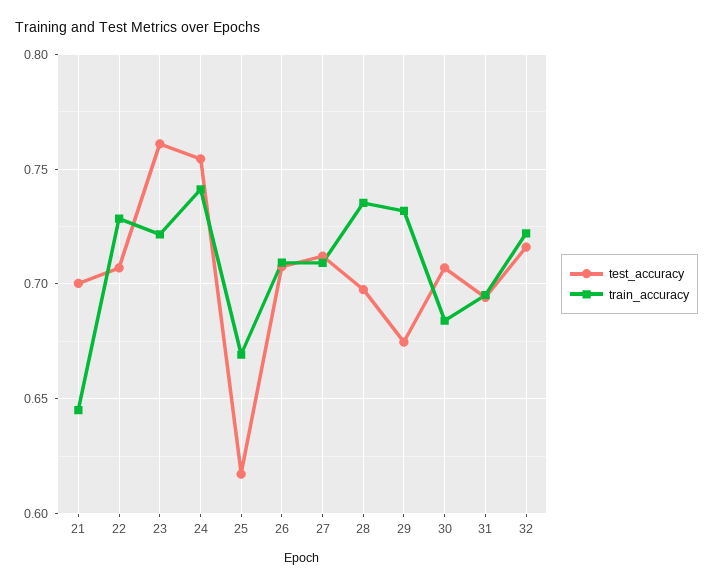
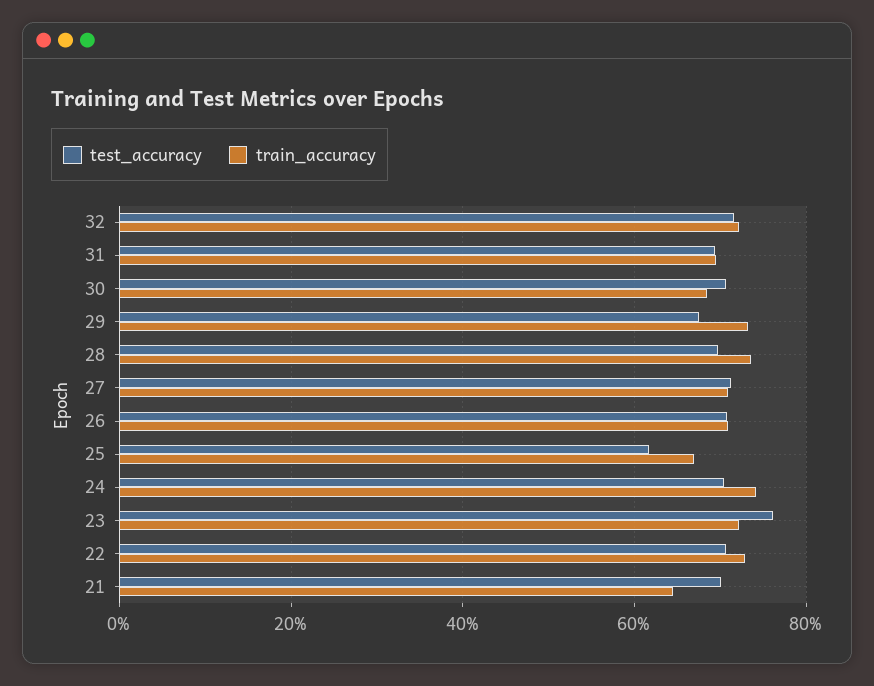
test_accuracy, 24: 0.755 -> 0.7

